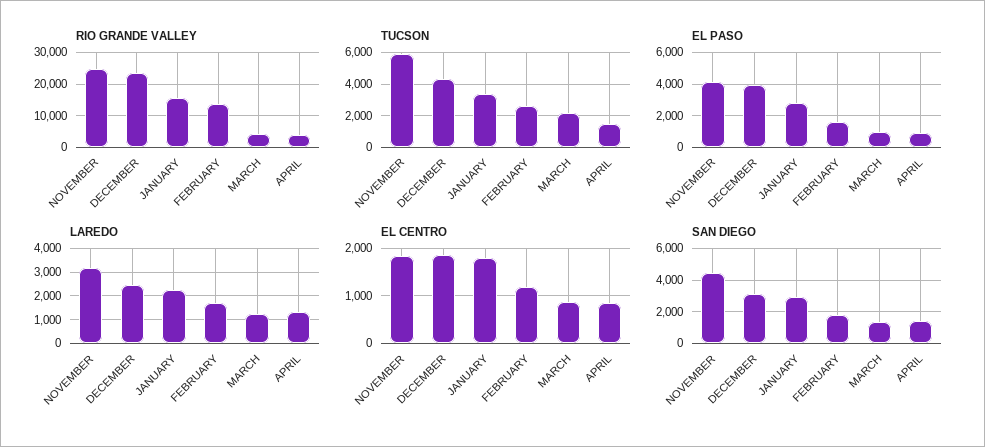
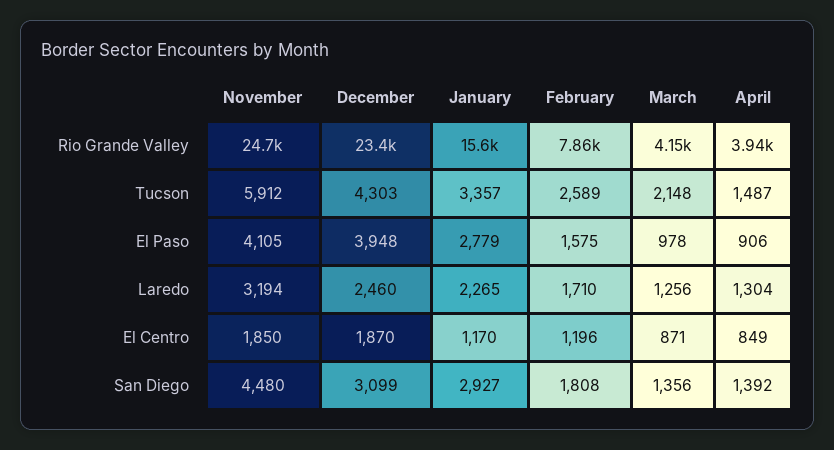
RIO GRANDE VALLEY, FEBRUARY: 14000 -> 7860
EL CENTRO, JANUARY: 1800 -> 1170

